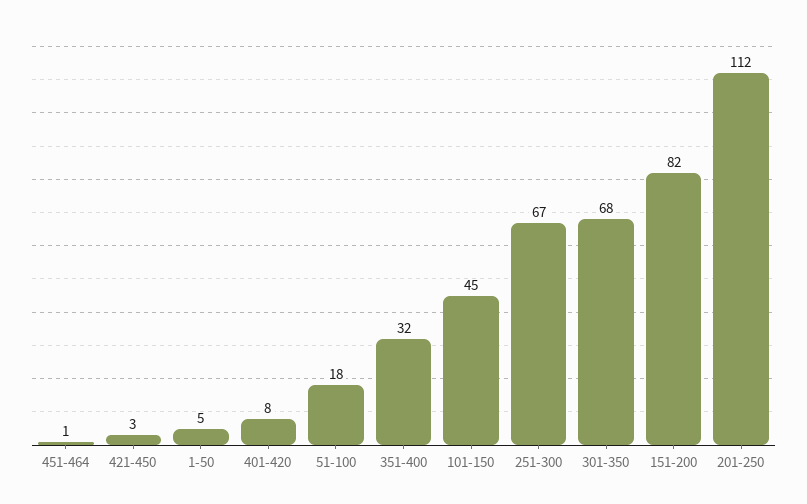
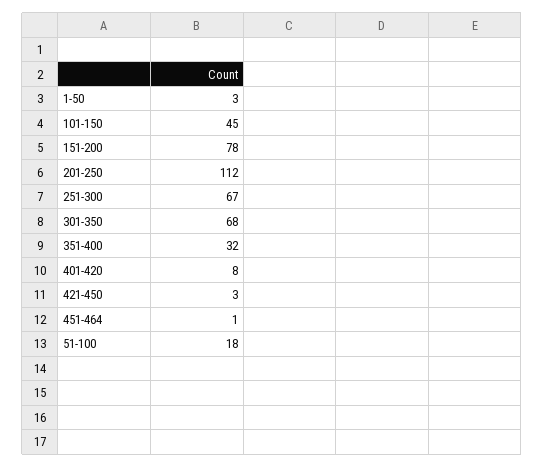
1-50: 5 -> 3
151-200: 82 -> 78

